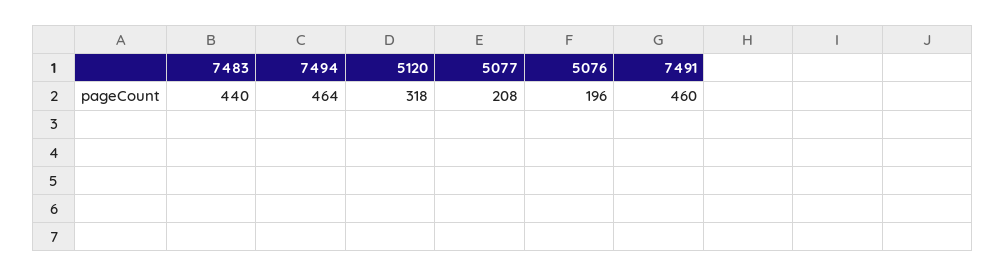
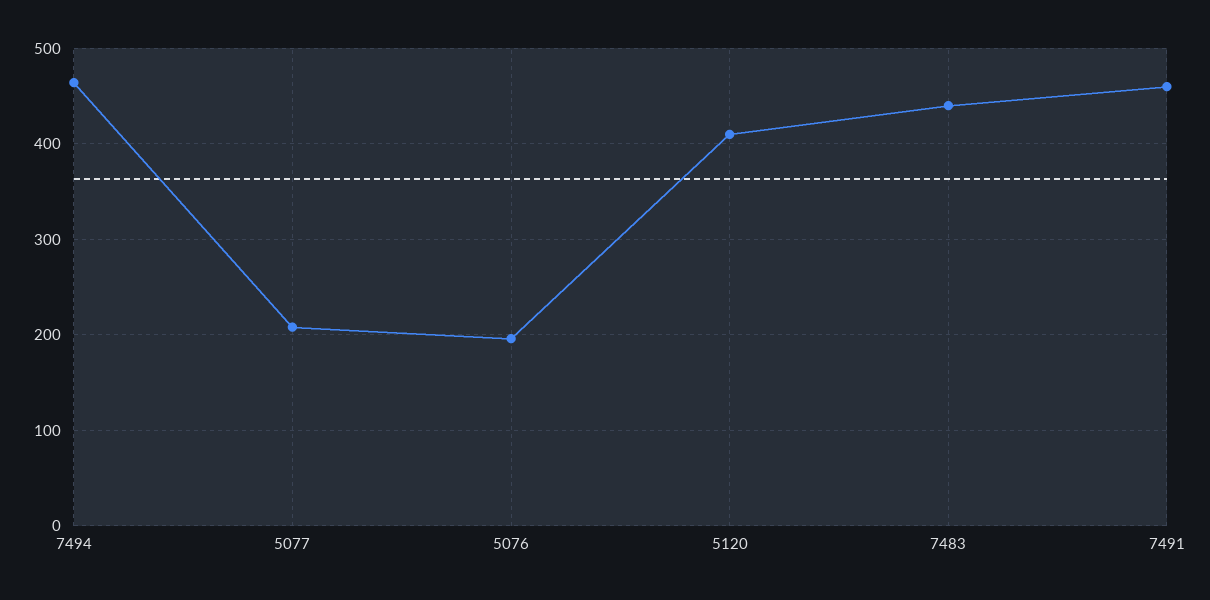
5120: 318 -> 410

